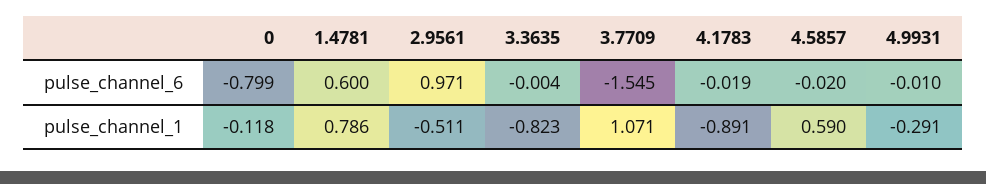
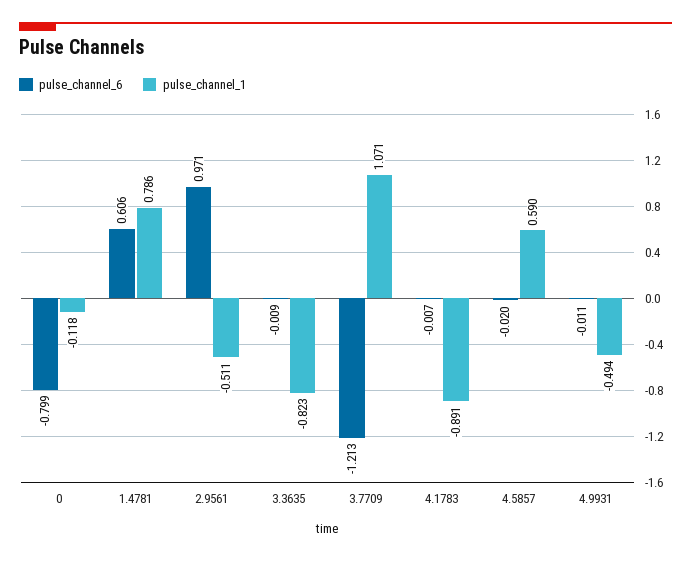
pulse_channel_6, 1.4781: 0.6 -> 0.606
pulse_channel_6, 3.3635: -0.004 -> -0.009
pulse_channel_6, 3.7709: -1.545 -> -1.213
pulse_channel_6, 4.1783: -0.019 -> -0.007
pulse_channel_6, 4.9931: -0.01 -> -0.011
pulse_channel_1, 4.9931: -0.291 -> -0.494

